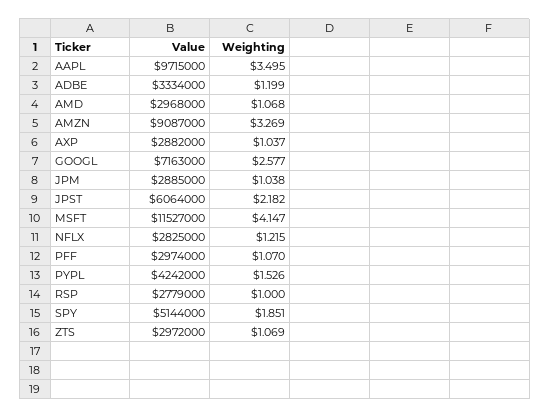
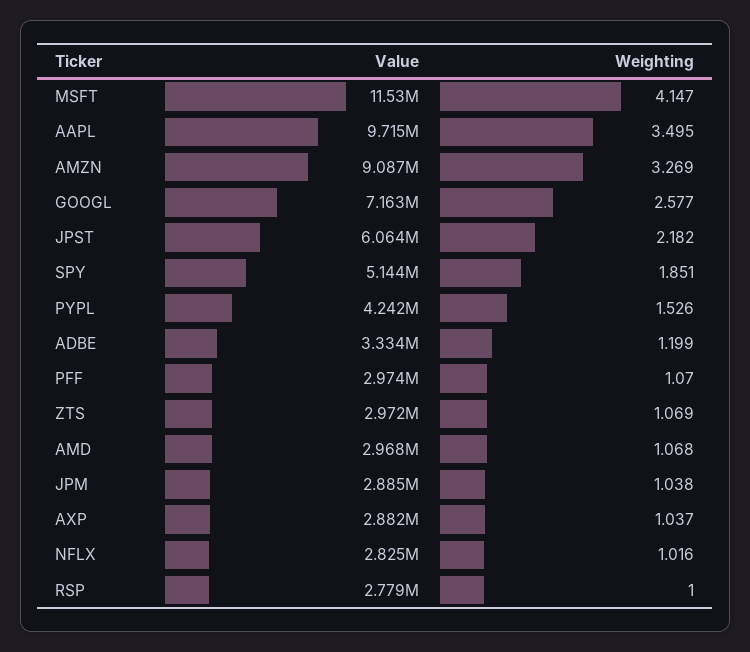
Weighting, NFLX: 1.215 -> 1.016

